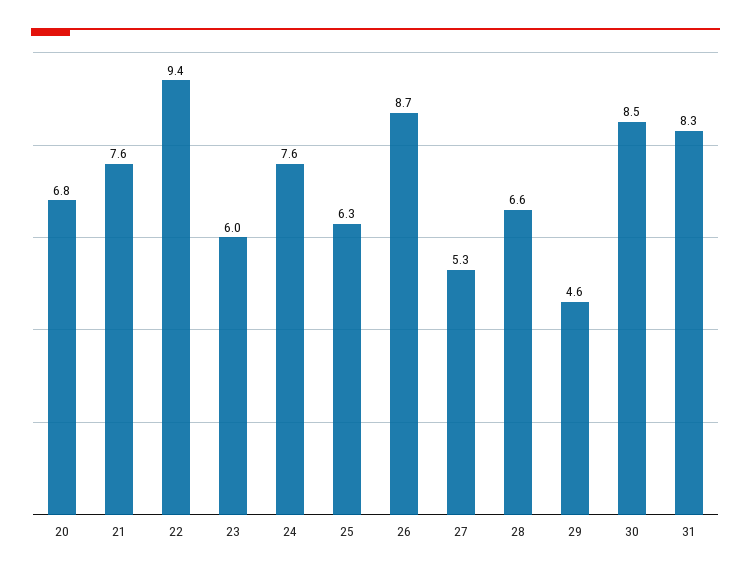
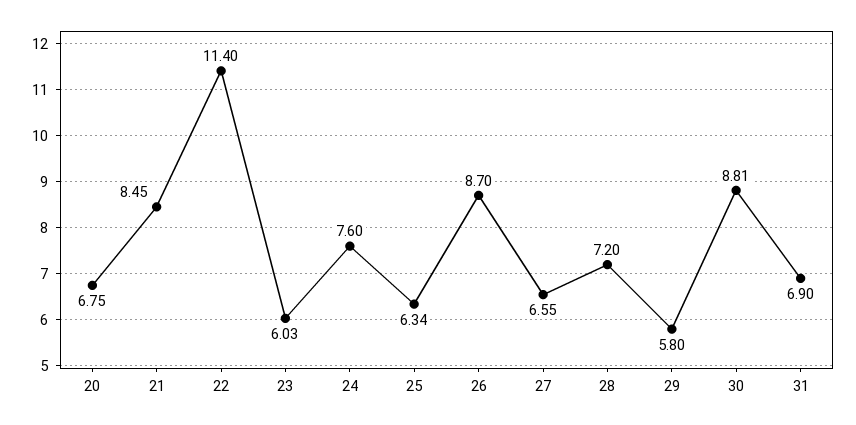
21: 7.6 -> 8.45
22: 9.4 -> 11.4
27: 5.3 -> 6.55
28: 6.6 -> 7.2
29: 4.6 -> 5.8
30: 8.5 -> 8.81
31: 8.3 -> 6.9

